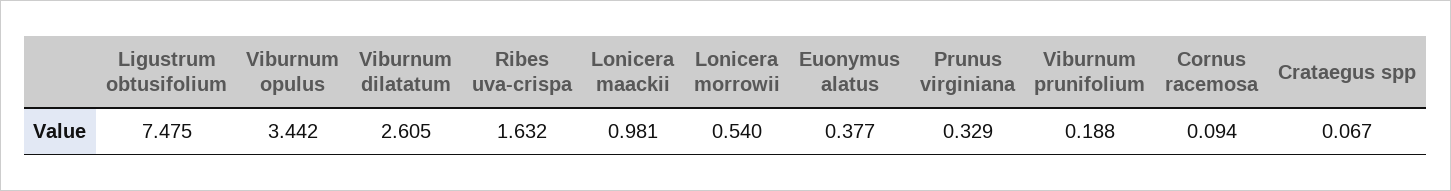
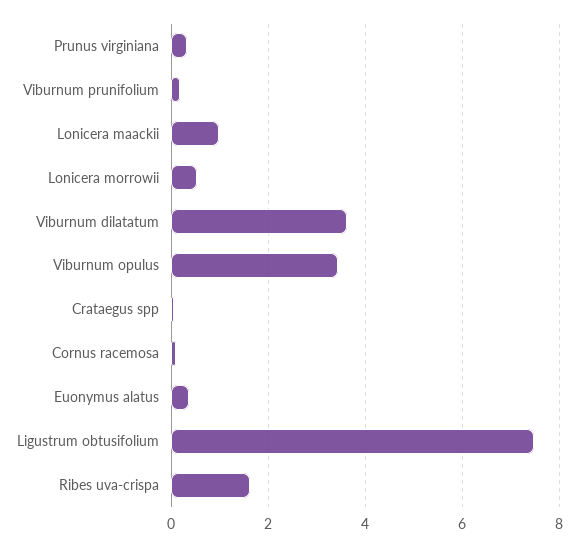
Viburnum dilatatum: 2.605 -> 3.6

